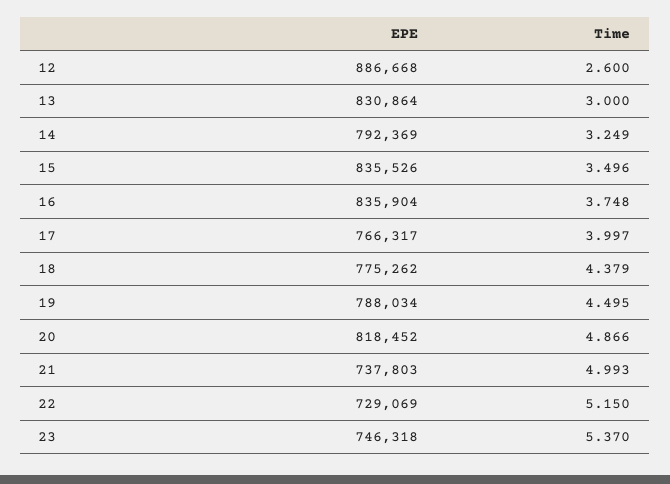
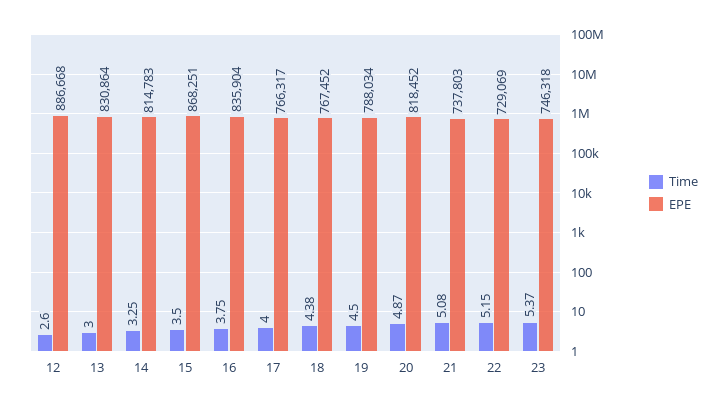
EPE, 14: 792369 -> 814783
EPE, 15: 835526 -> 868251
EPE, 18: 775262 -> 767452
Time, 21: 4.993 -> 5.08

